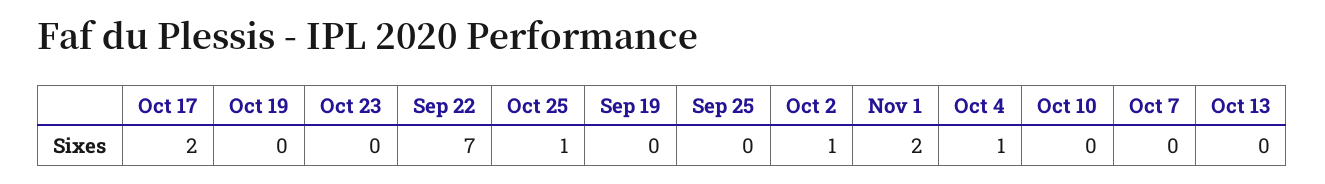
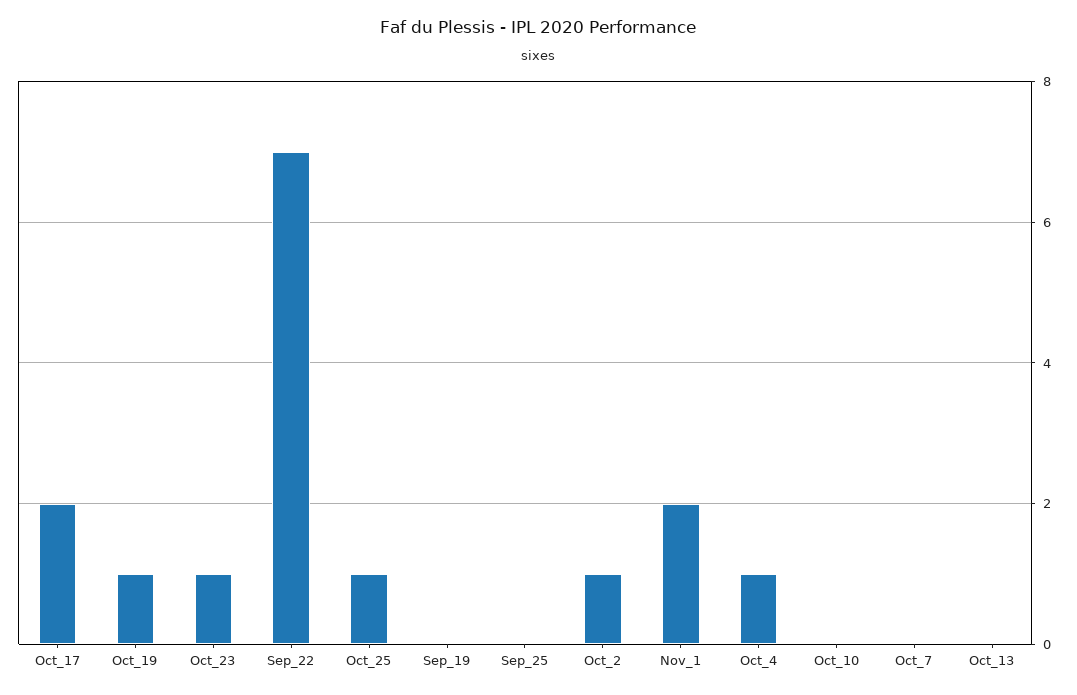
Oct 19: 0 -> 1
Oct 23: 0 -> 1

